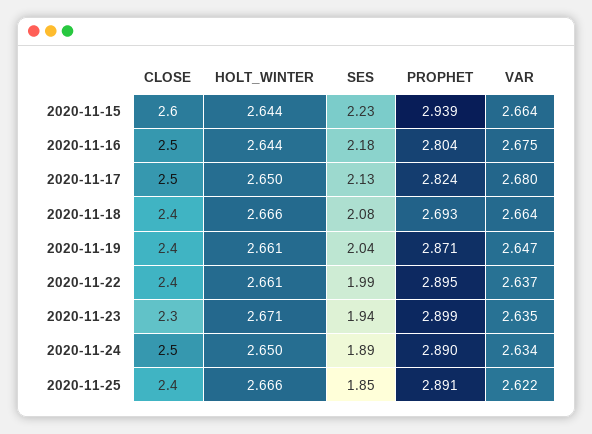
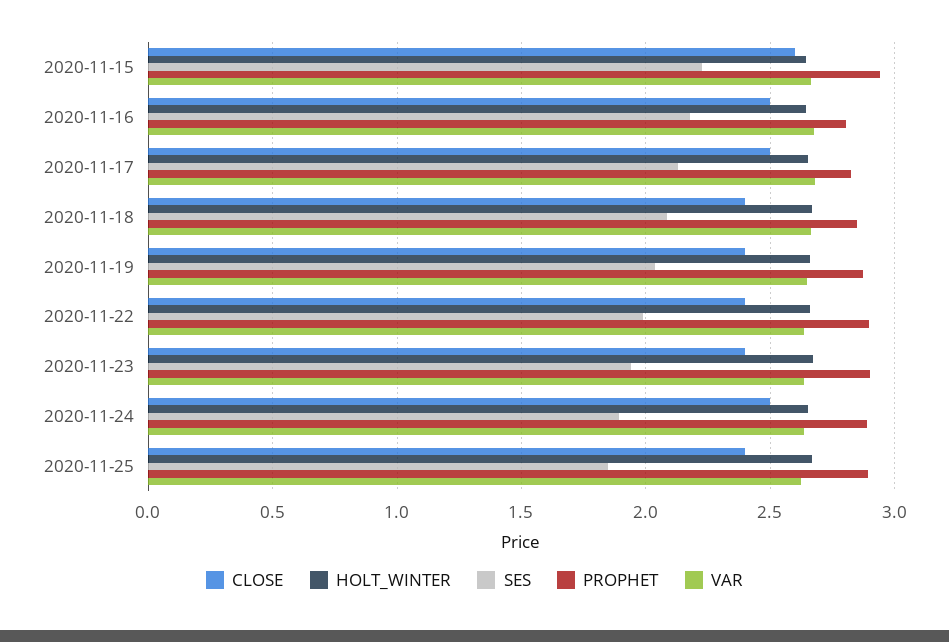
PROPHET, 2020-11-18: 2.693 -> 2.85
CLOSE, 2020-11-23: 2.3 -> 2.4

